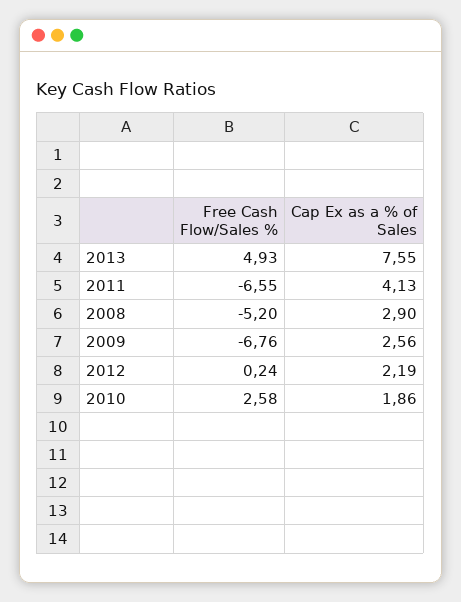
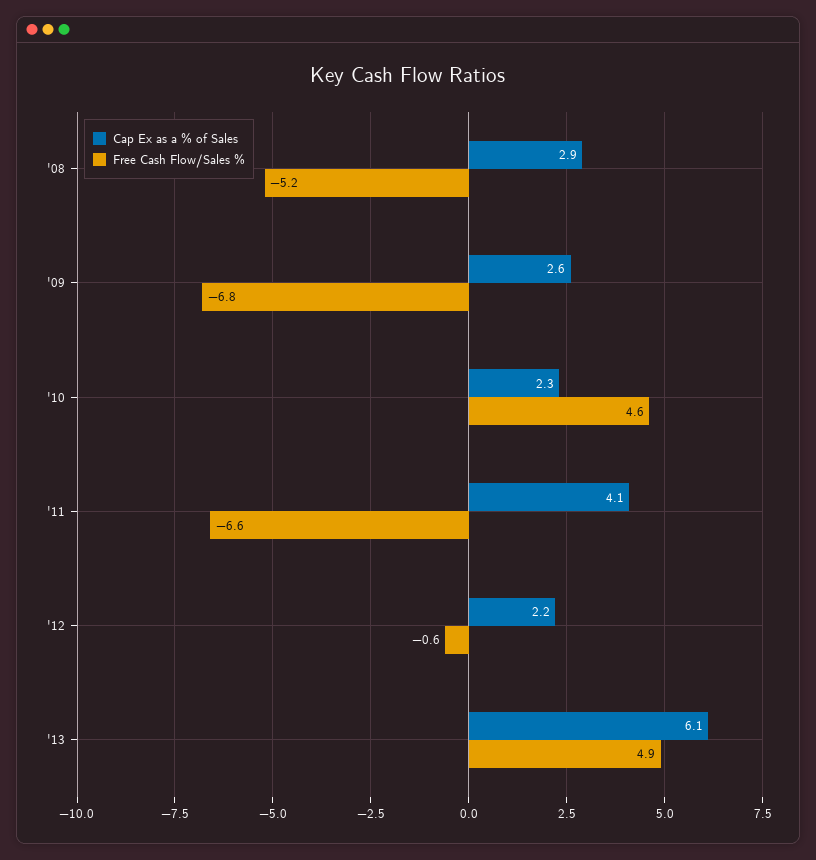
Cap Ex as a % of Sales, 2013: 7.55 -> 6.1
Free Cash Flow/Sales %, 2012: 0.24 -> -0.6
Free Cash Flow/Sales %, 2010: 2.58 -> 4.6
Cap Ex as a % of Sales, 2010: 1.86 -> 2.3

